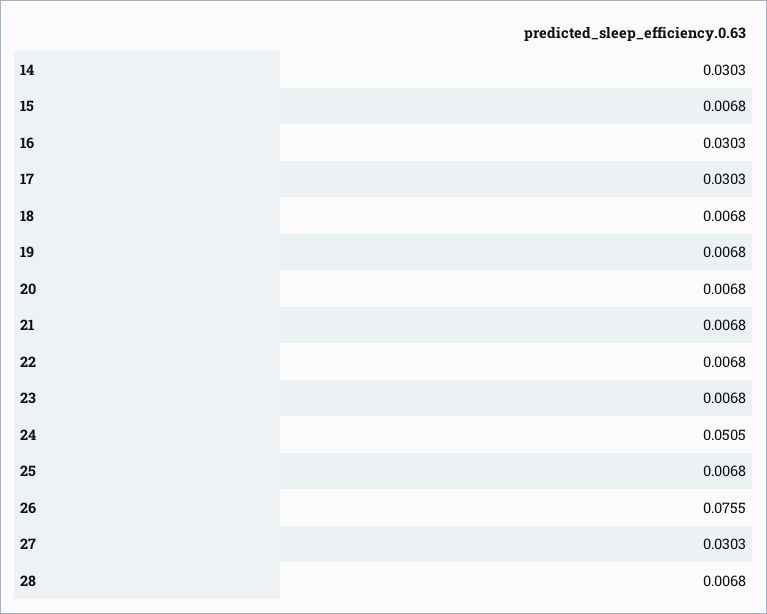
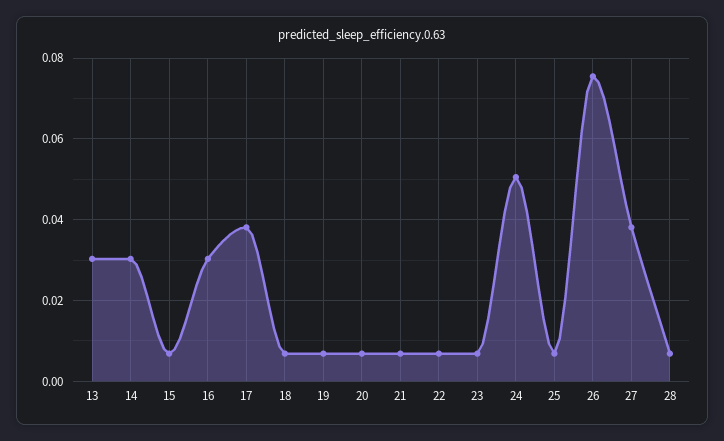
17: 0.0303 -> 0.038
27: 0.0303 -> 0.038
13: none -> 0.03

